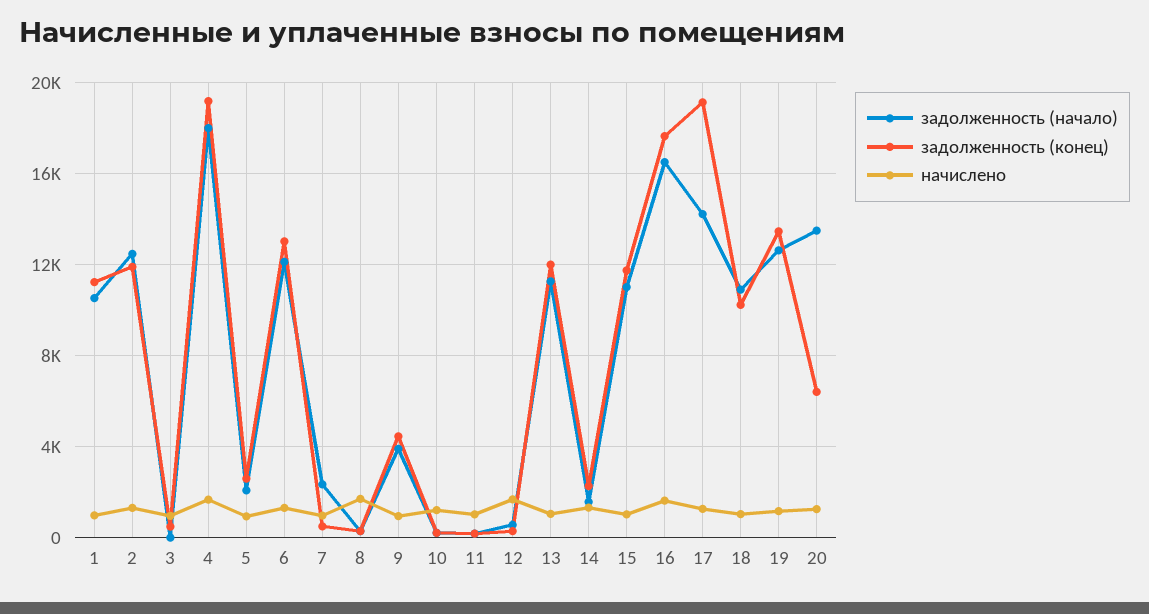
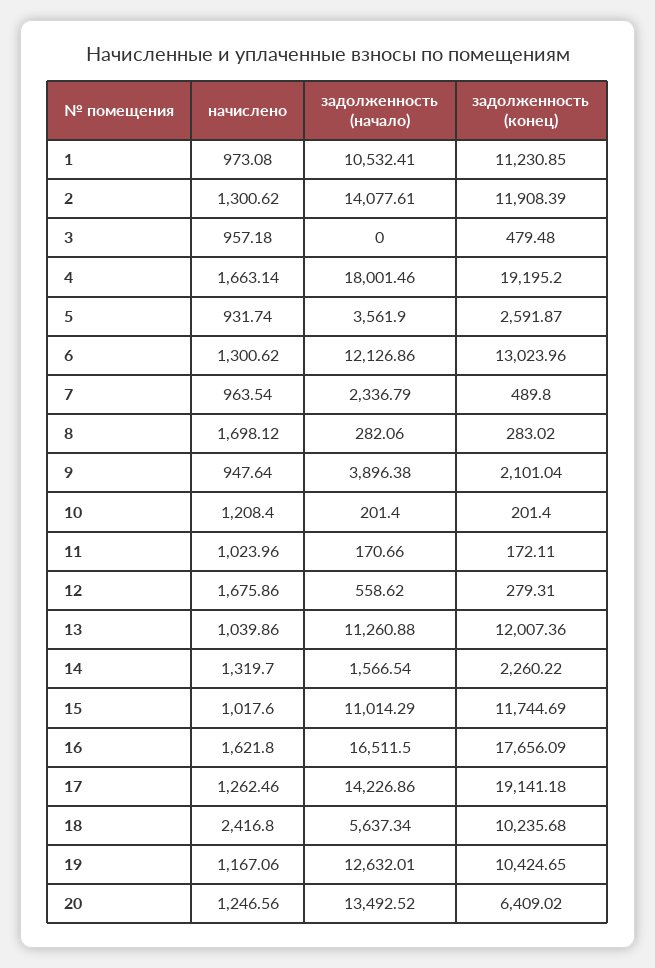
задолженность (начало), 2: 12500 -> 14077.61
задолженность (начало), 5: 2000 -> 3561.9
задолженность (конец), 9: 4500 -> 2101.04
задолженность (начало), 18: 11000 -> 5637.34
начислено, 18: 1000 -> 2416.8
задолженность (конец), 19: 13500 -> 10424.65

